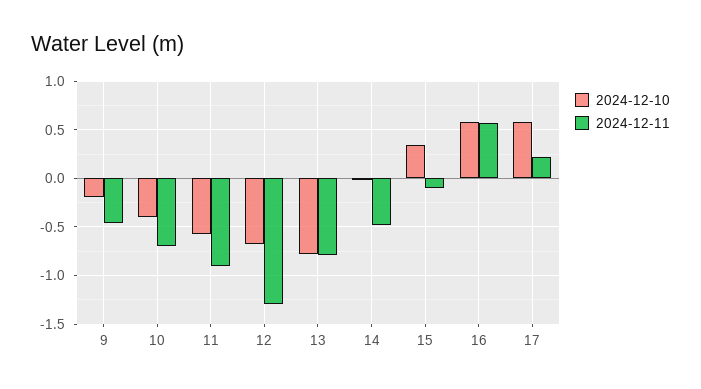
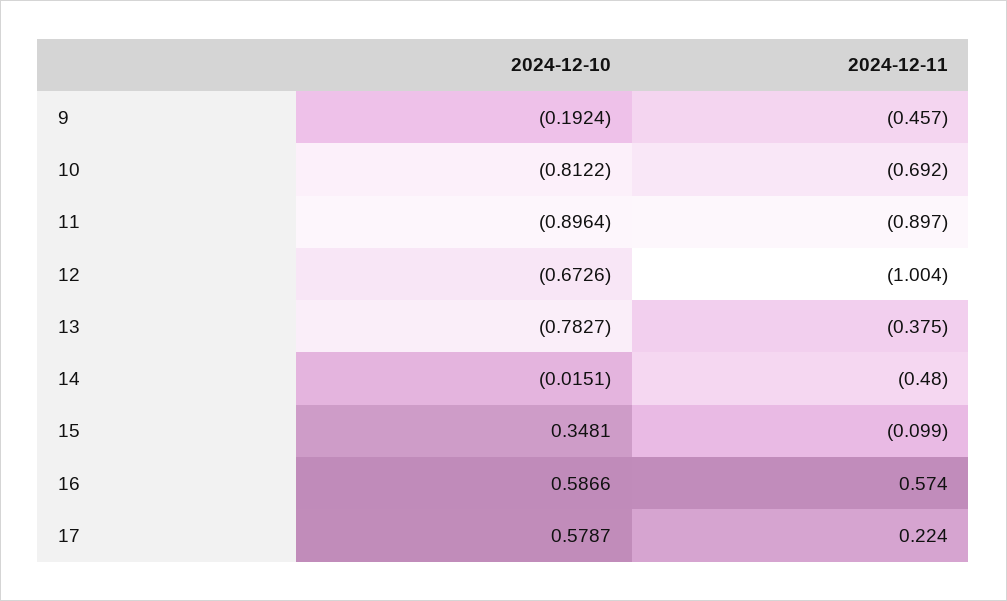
2024-12-10, 10: -0.4 -> -0.8122
2024-12-10, 11: -0.6 -> -0.8964
2024-12-11, 12: -1.3 -> -1.004
2024-12-11, 13: -0.8 -> -0.375

